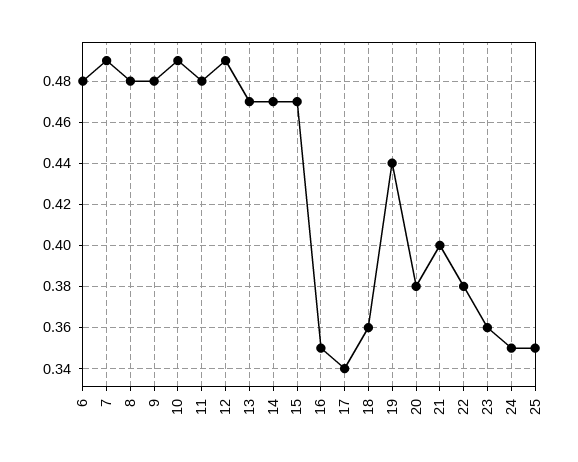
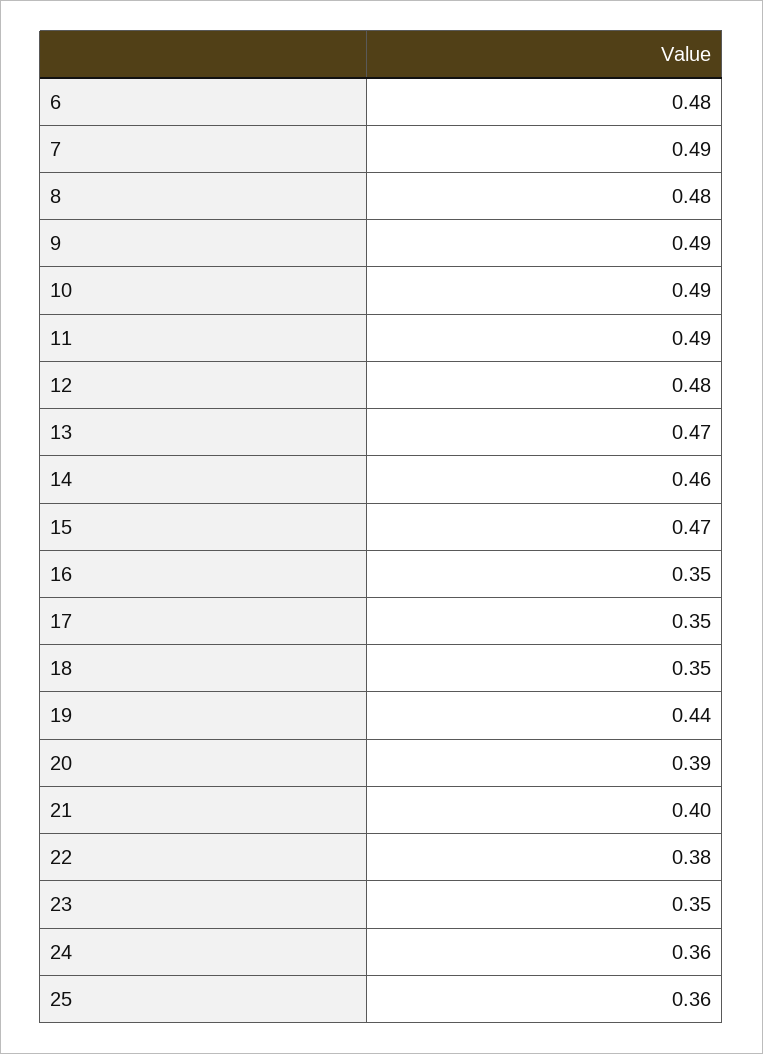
9: 0.48 -> 0.49
11: 0.48 -> 0.49
12: 0.49 -> 0.48
14: 0.47 -> 0.46
17: 0.34 -> 0.35
18: 0.36 -> 0.35
20: 0.38 -> 0.39
23: 0.36 -> 0.35
24: 0.35 -> 0.36
25: 0.35 -> 0.36

